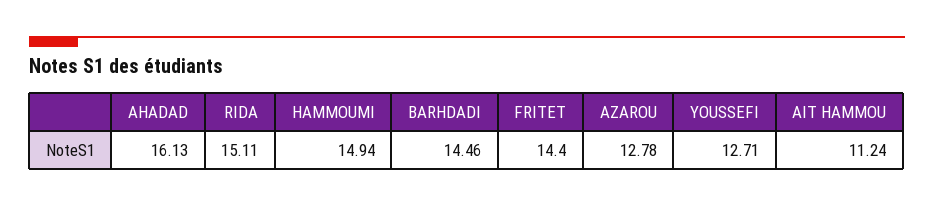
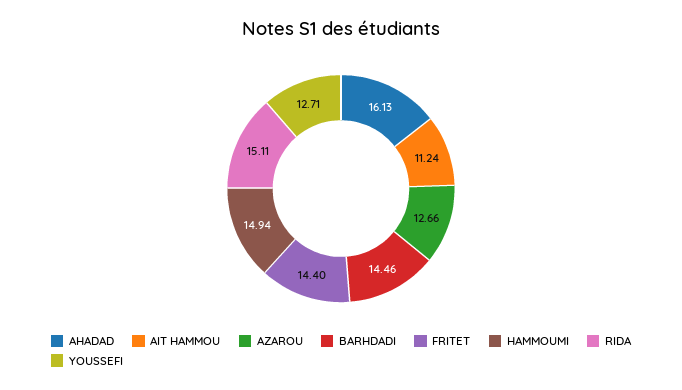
AZAROU: 12.78 -> 12.66

